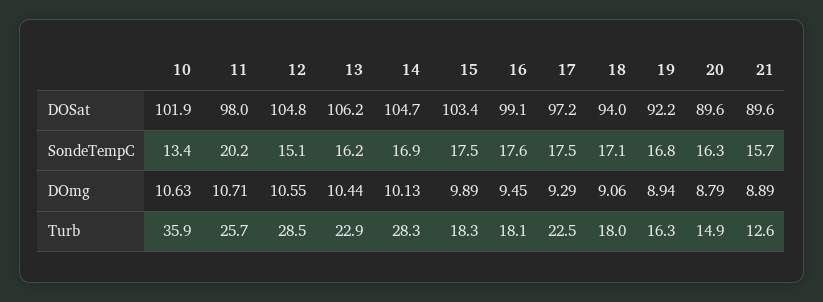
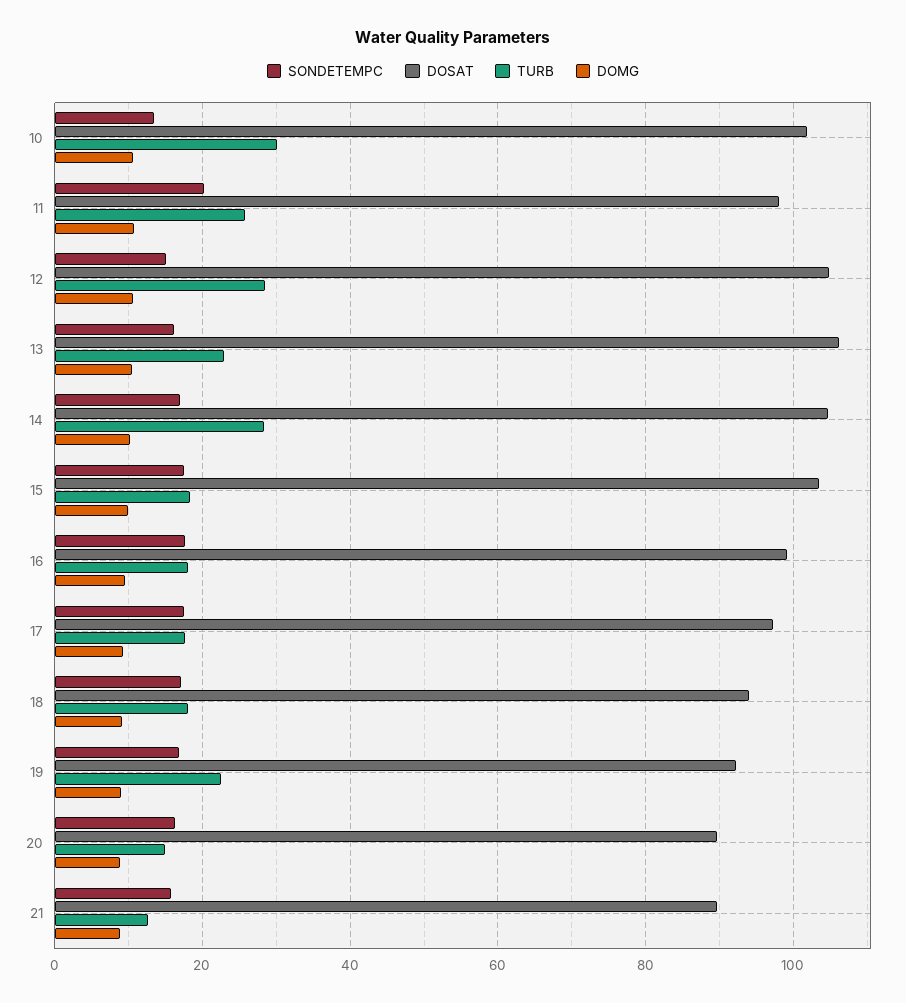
Turb, 10: 35.9 -> 30
Turb, 17: 22.5 -> 18
Turb, 19: 16.3 -> 22

